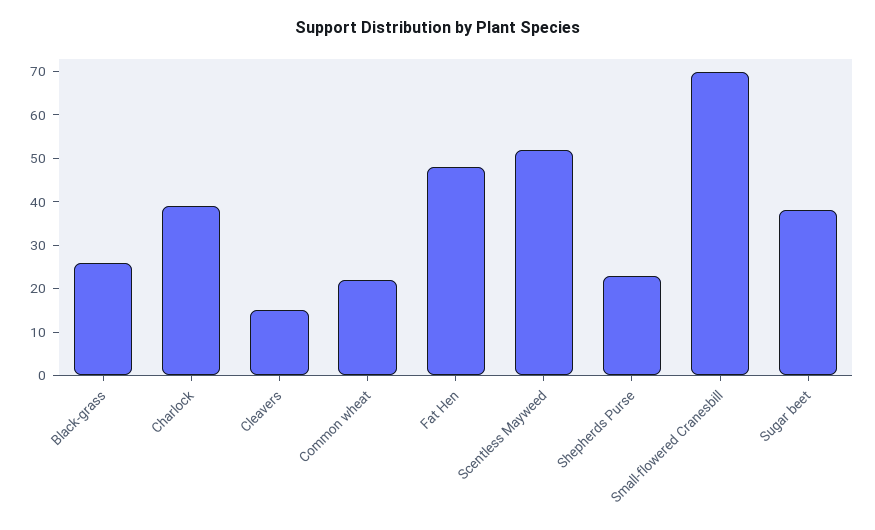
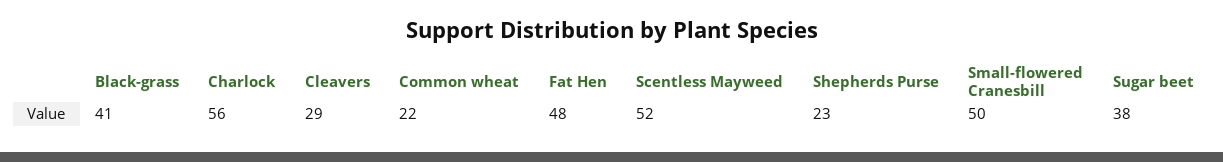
Black-grass: 25 -> 41
Charlock: 40 -> 56
Cleavers: 15 -> 29
Small-flowered Cranesbill: 70 -> 50

